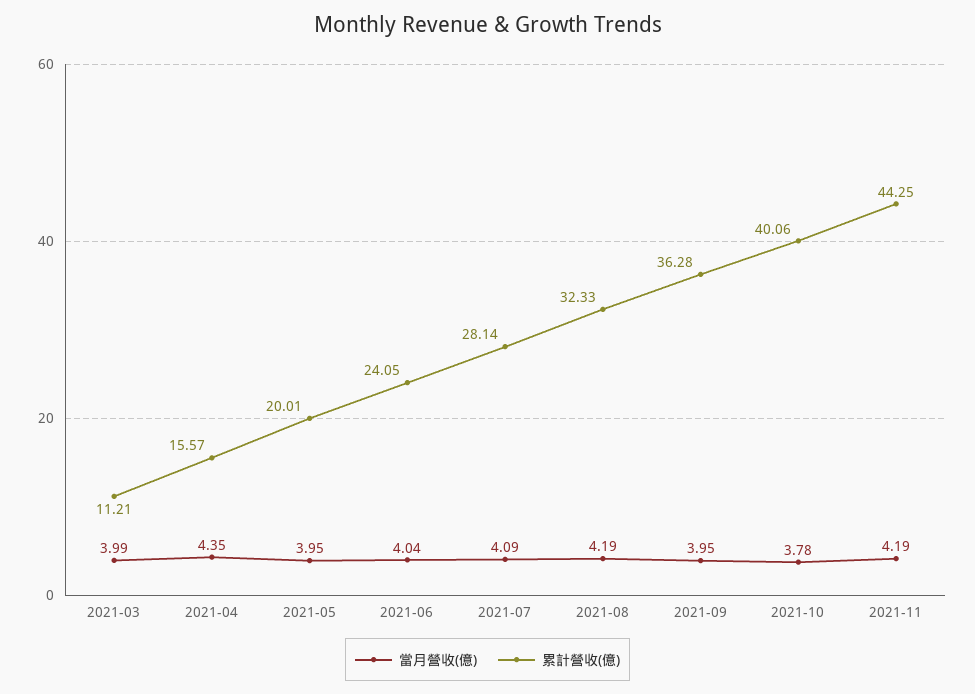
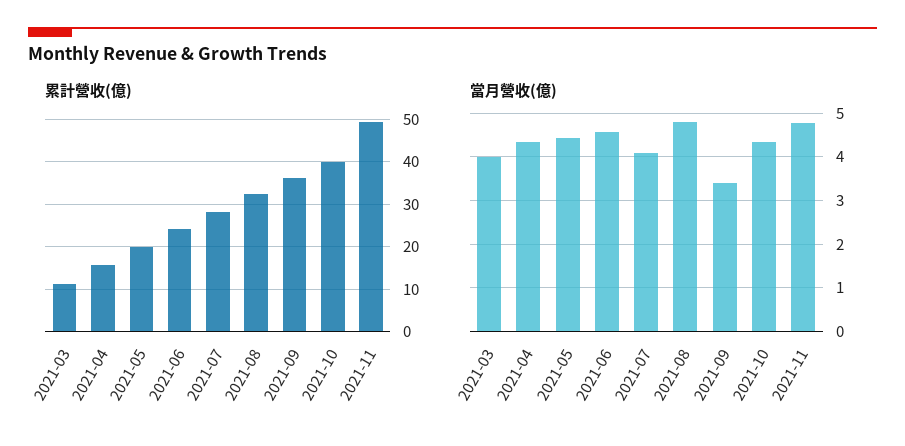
當月營收(億), 2021-05: 3.95 -> 4.4
當月營收(億), 2021-06: 4.04 -> 4.6
當月營收(億), 2021-08: 4.19 -> 4.8
當月營收(億), 2021-09: 3.95 -> 3.4
當月營收(億), 2021-10: 3.78 -> 4.4
當月營收(億), 2021-11: 4.19 -> 4.8
累計營收(億), 2021-11: 44.25 -> 50

